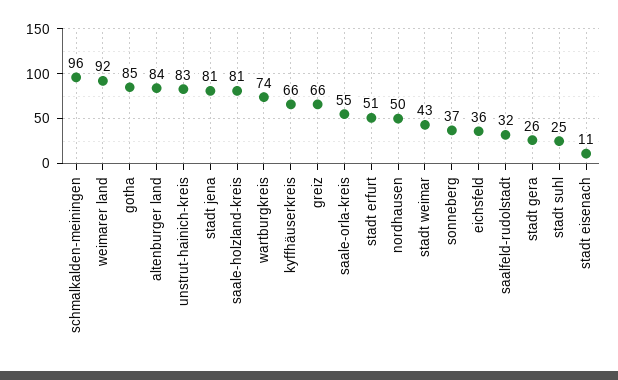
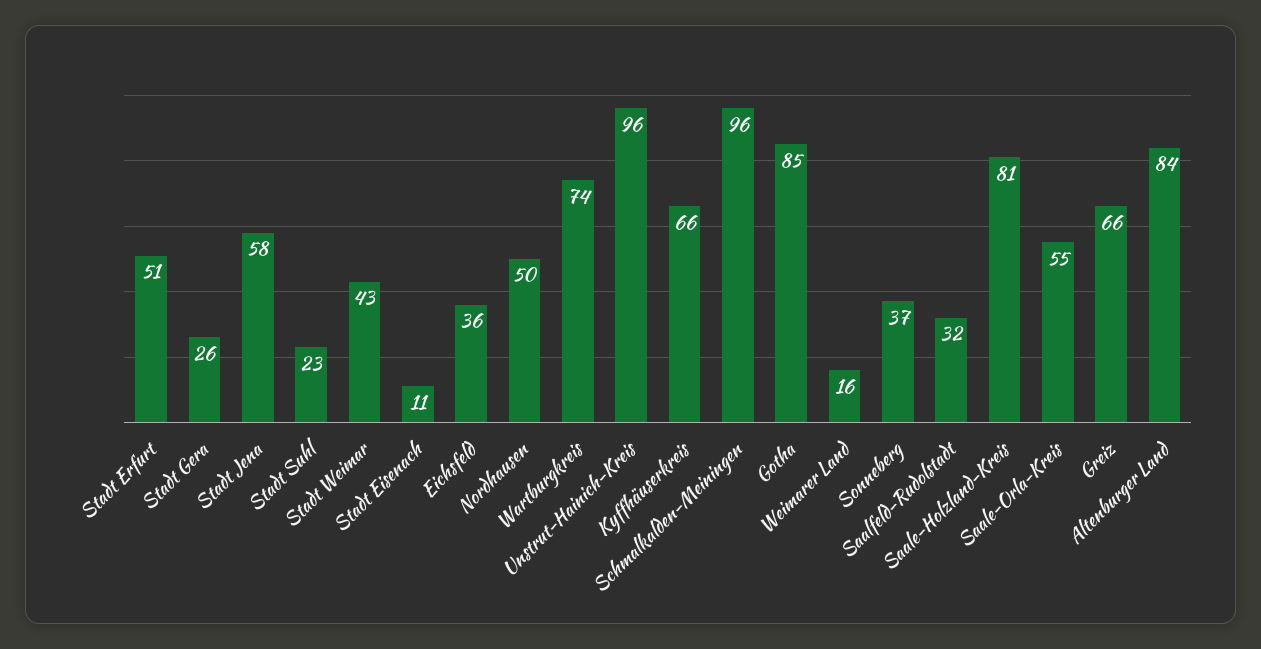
weimarer land: 92 -> 16
unstrut-hainich-kreis: 83 -> 96
stadt jena: 81 -> 58
stadt suhl: 25 -> 23

